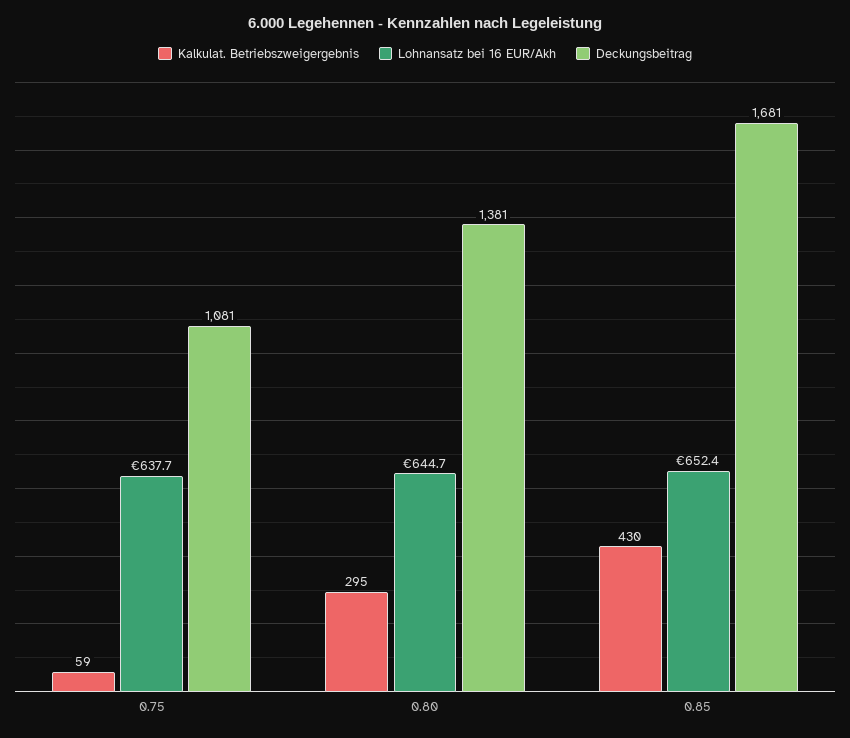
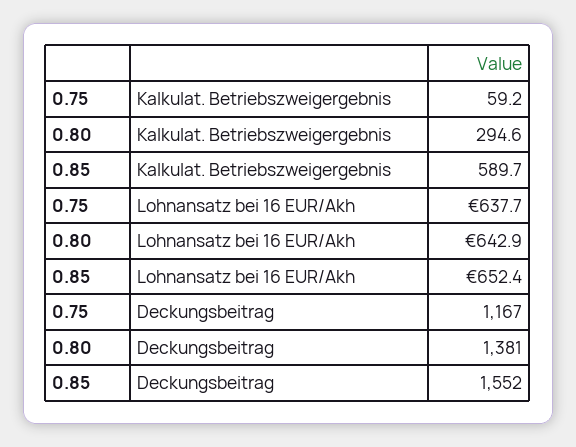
Deckungsbeitrag, 0.75: 1081 -> 1167
Lohnansatz bei 16 EUR/Akh, 0.80: 644.7 -> 642.9
Kalkulat. Betriebszweigergebnis, 0.85: 430 -> 589.7
Deckungsbeitrag, 0.85: 1681 -> 1552

